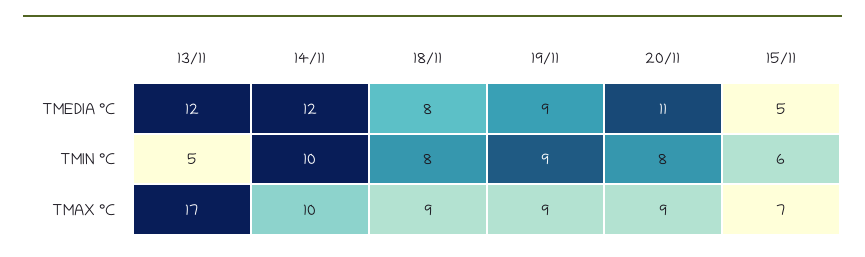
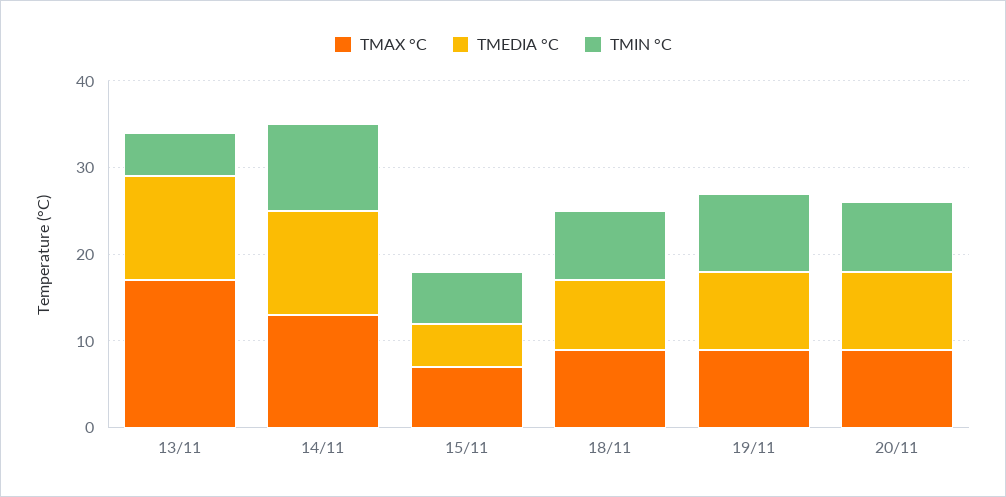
TMEDIA °C, 20/11: 11 -> 9
TMAX °C, 14/11: 10 -> 13

